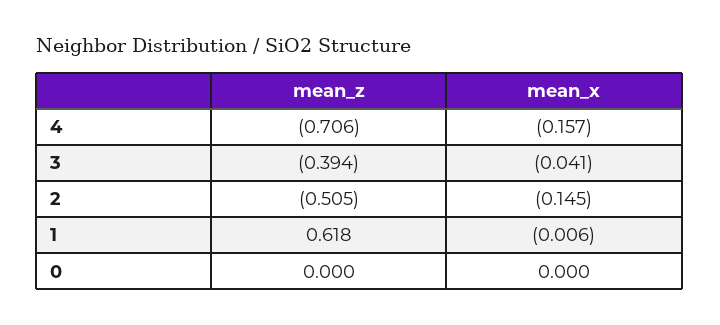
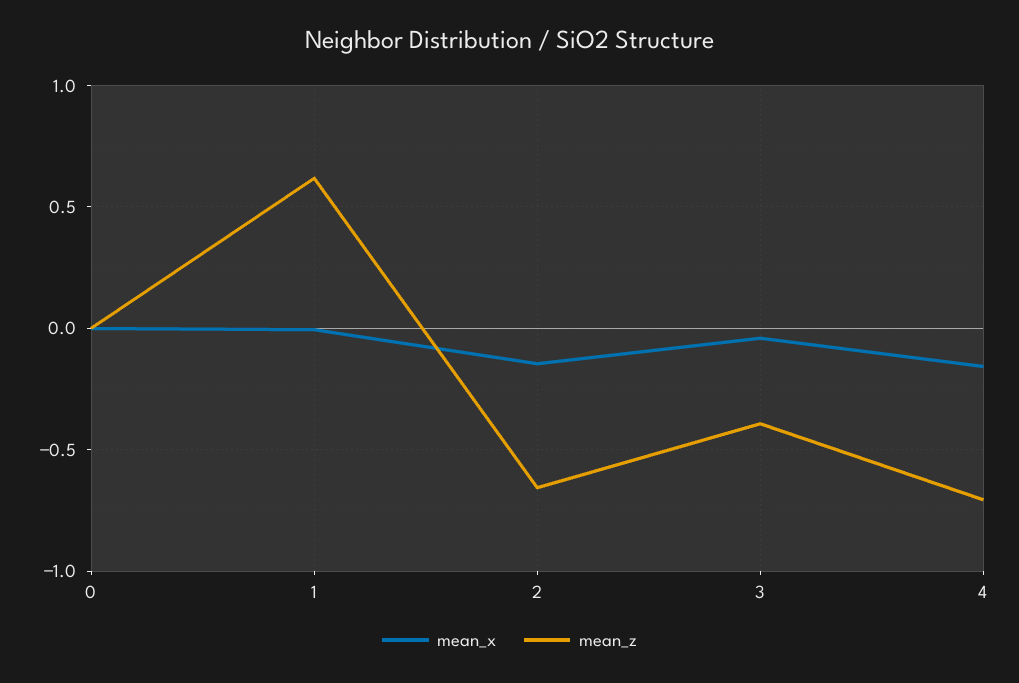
mean_z, 2: -0.505 -> -0.65

